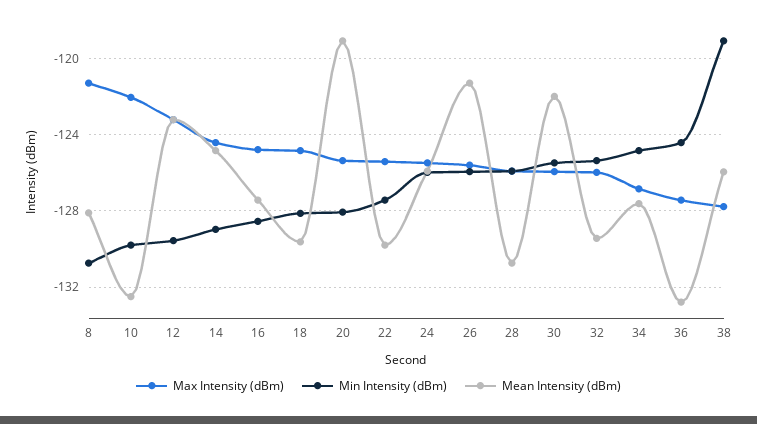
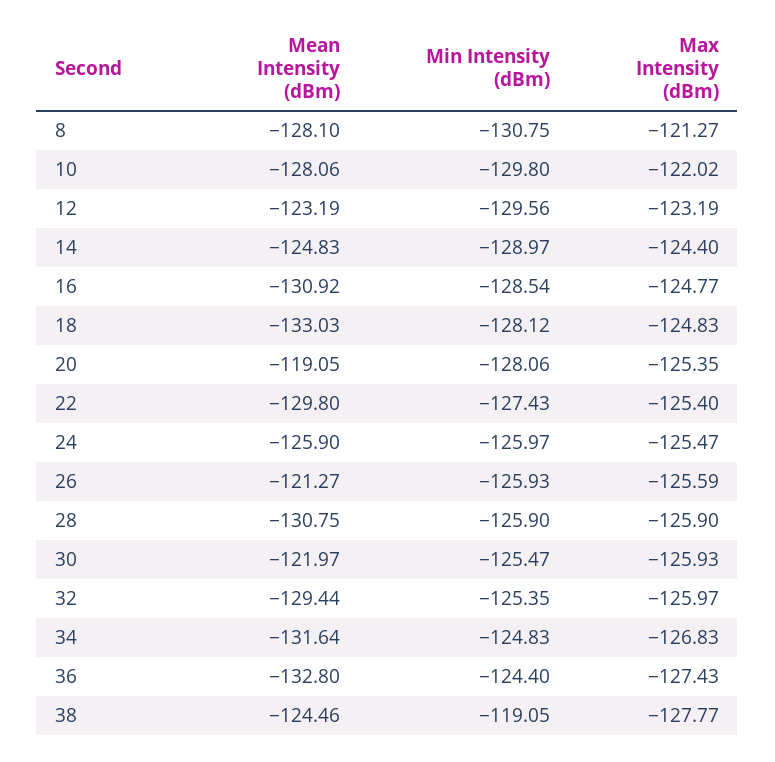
Mean Intensity (dBm), 10: -132.5 -> -128.06
Mean Intensity (dBm), 16: -127.5 -> -130.92
Mean Intensity (dBm), 18: -129.5 -> -133.03
Mean Intensity (dBm), 34: -127.5 -> -131.64
Mean Intensity (dBm), 38: -126 -> -124.46

